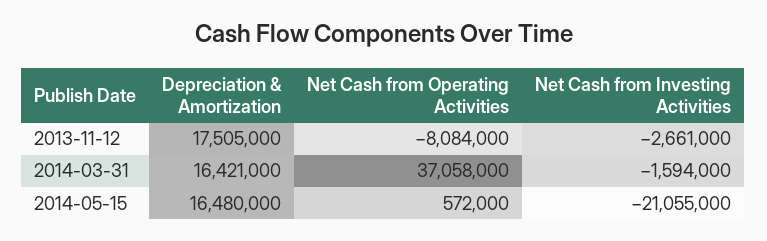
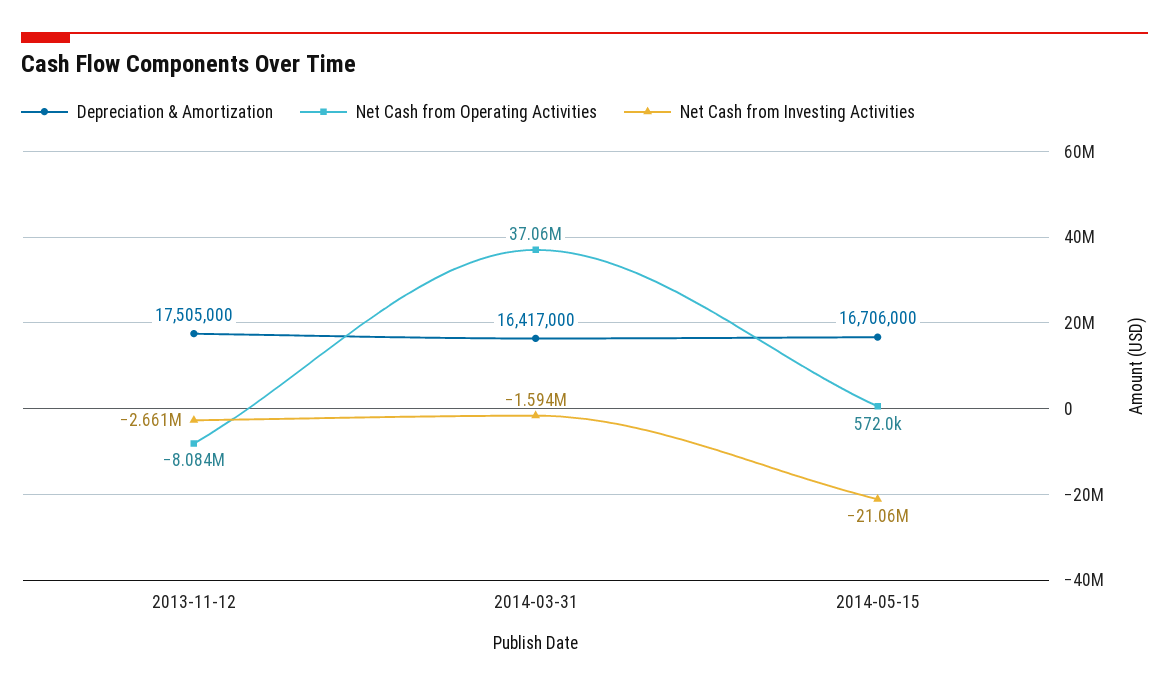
Depreciation & Amortization, 2014-03-31: 16421000 -> 16417000
Depreciation & Amortization, 2014-05-15: 16480000 -> 16706000

